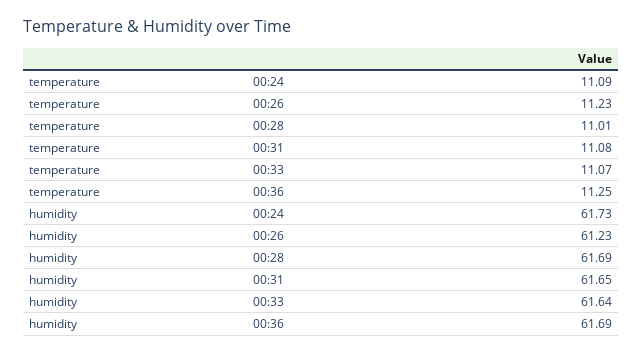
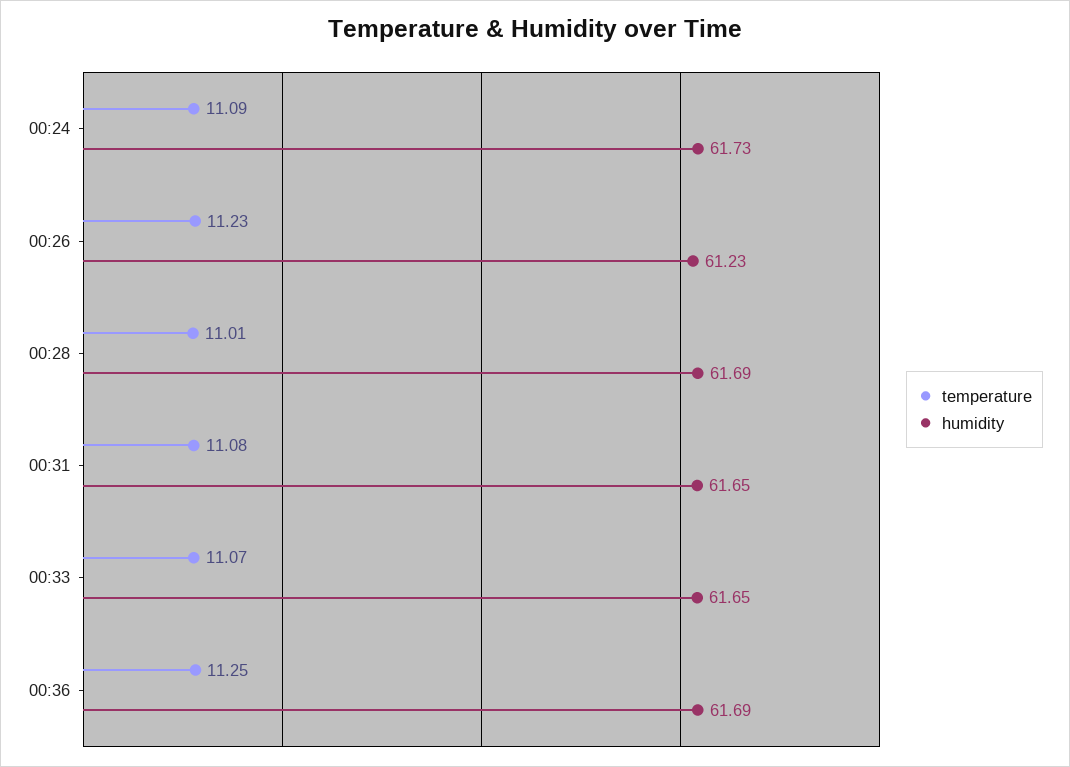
humidity, 00:33: 61.64 -> 61.65

